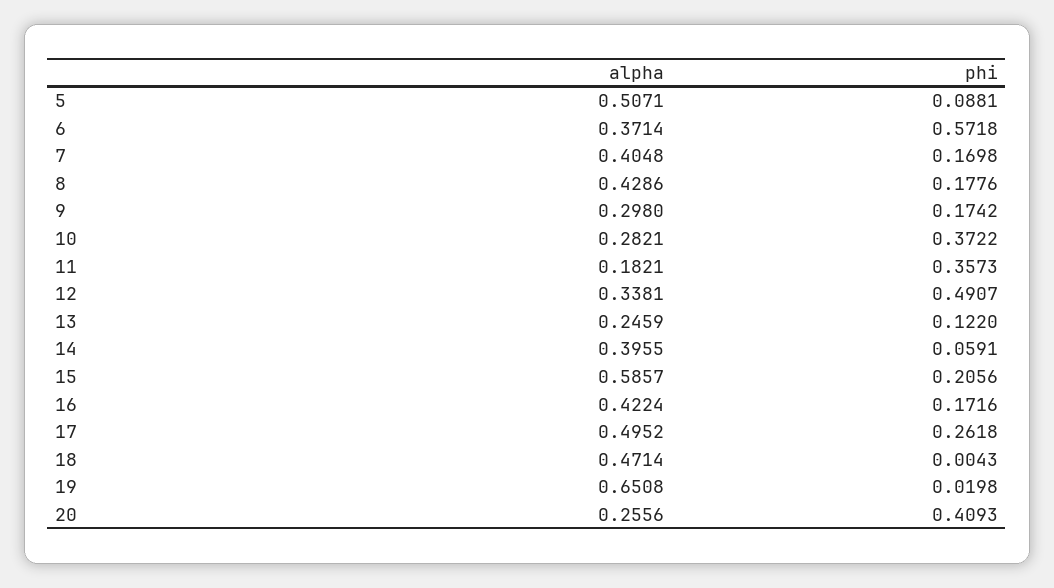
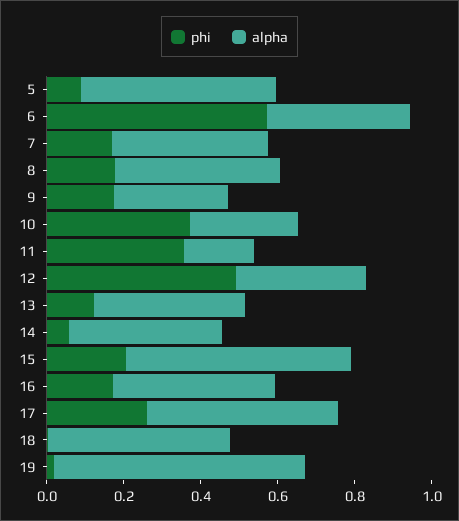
alpha, 13: 0.2459 -> 0.4
alpha, 20: 0.2556 -> none
phi, 20: 0.4093 -> none

